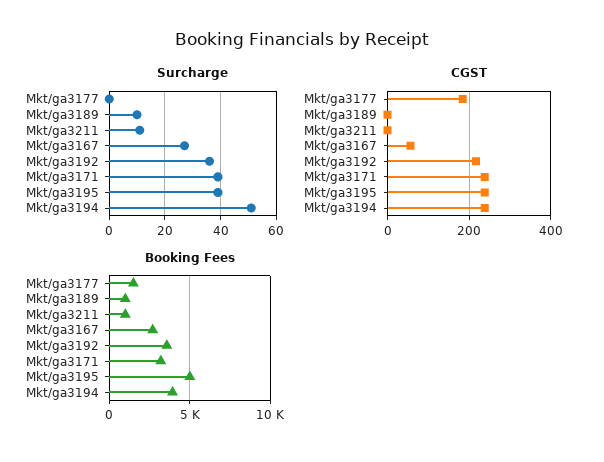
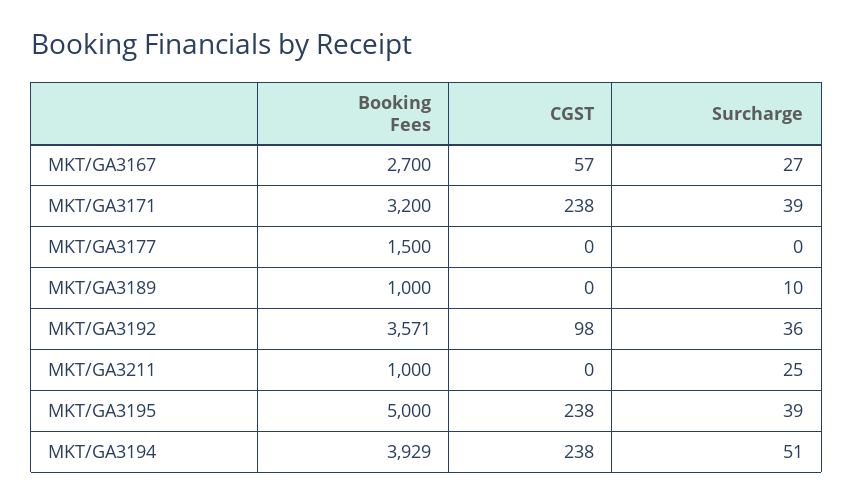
Surcharge, Mkt/ga3211: 10 -> 25
CGST, Mkt/ga3177: 180 -> 0
CGST, Mkt/ga3192: 220 -> 98

